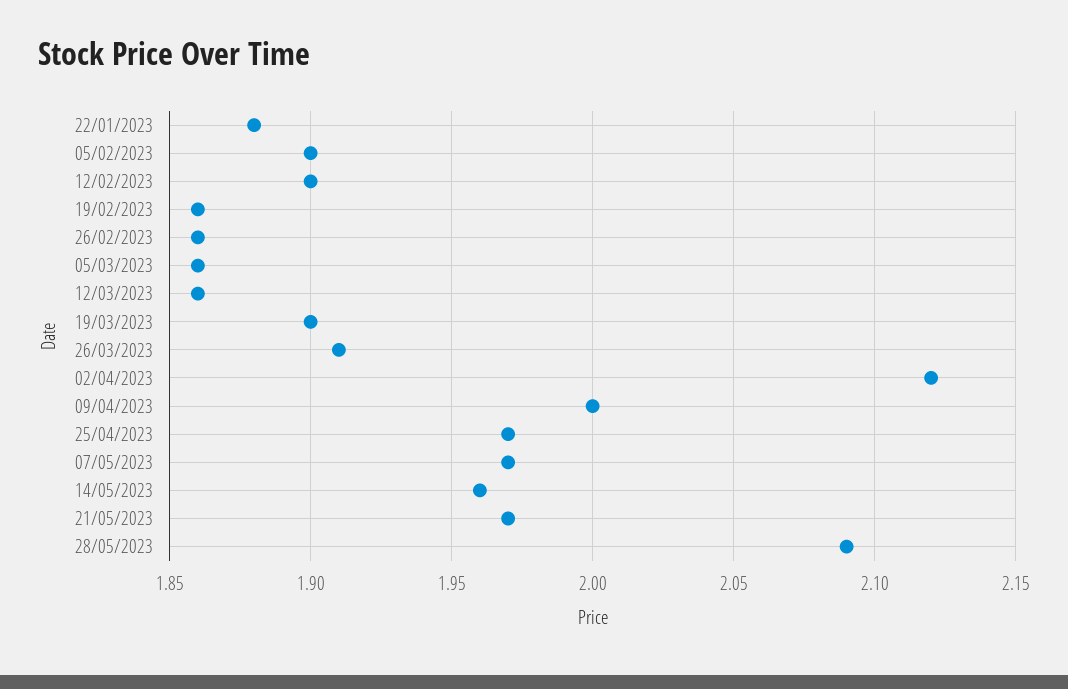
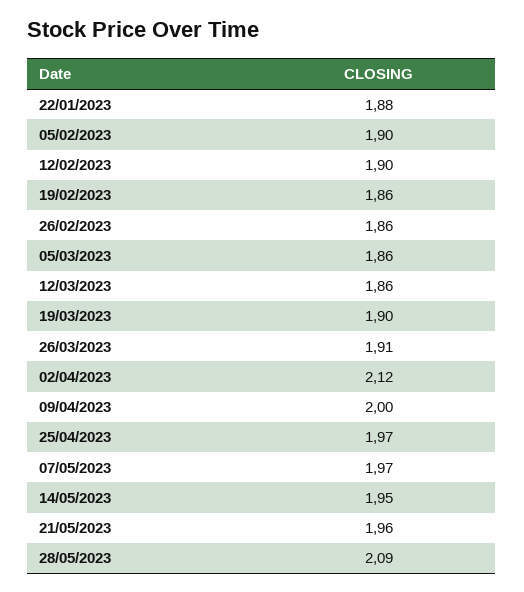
14/05/2023: 1.96 -> 1.95
21/05/2023: 1.97 -> 1.96

